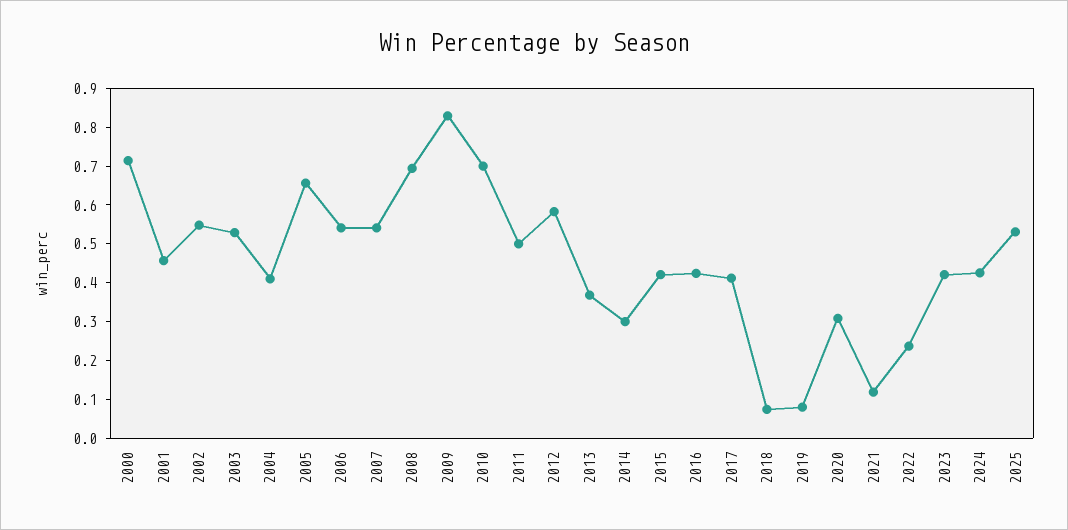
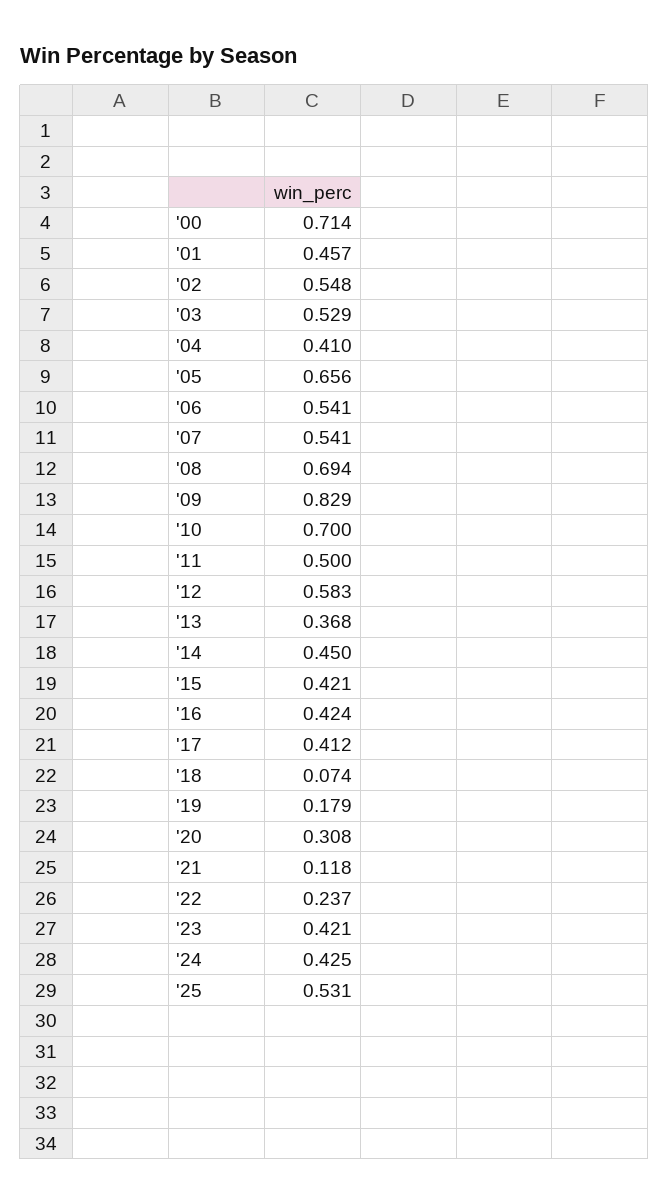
2014: 0.3 -> 0.45
2019: 0.075 -> 0.179

